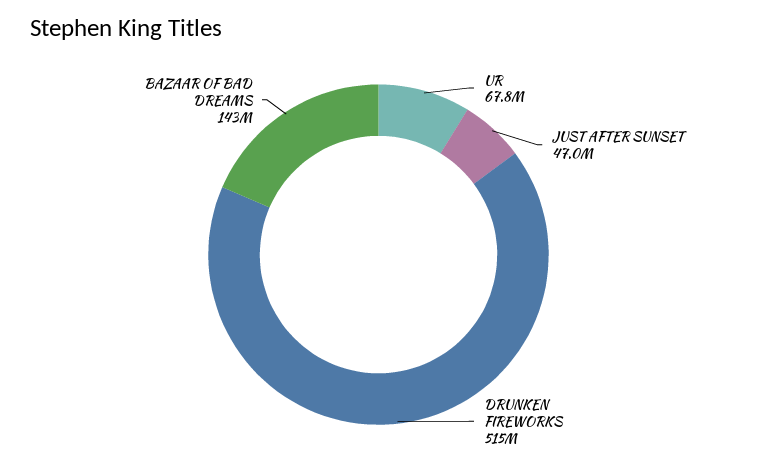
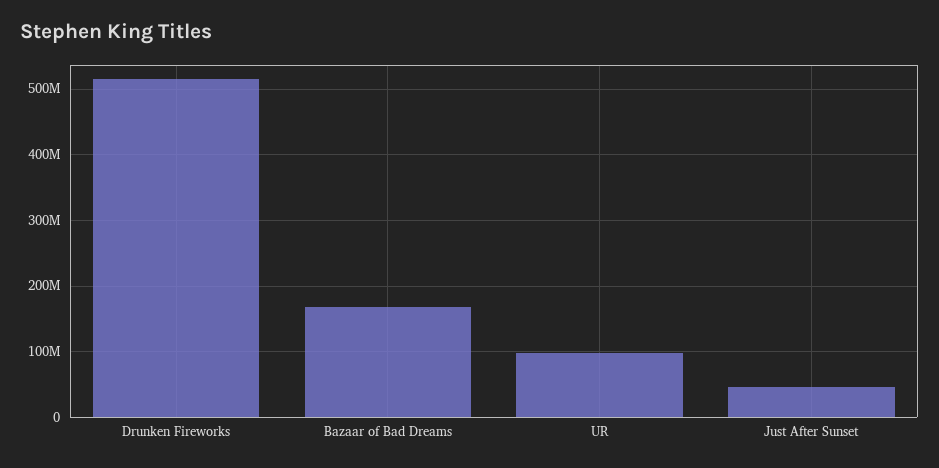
UR: 67800000 -> 100000000
BAZAAR OF BAD DREAMS: 143000000 -> 170000000

